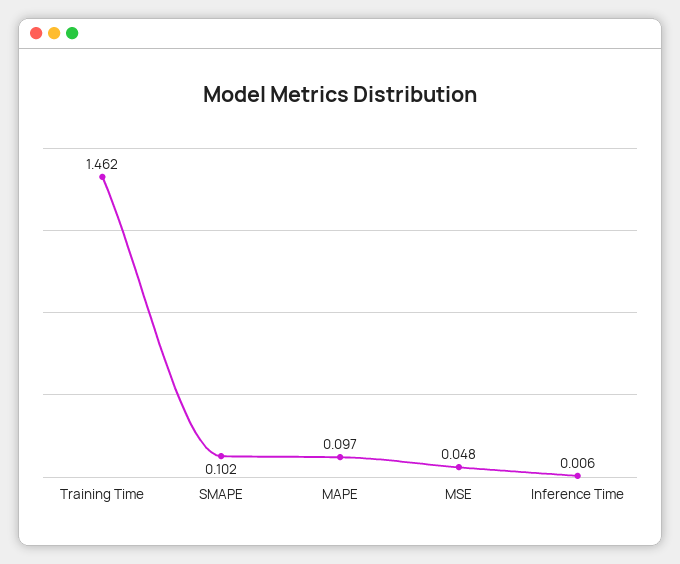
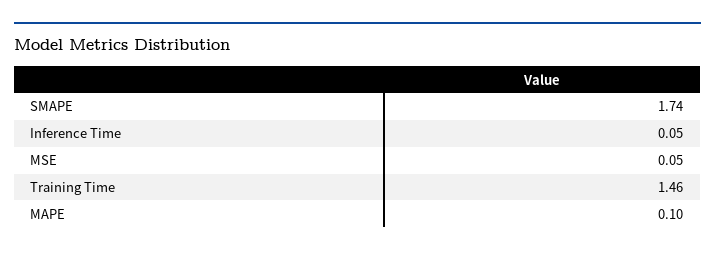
SMAPE: 0.102 -> 1.74
Inference Time: 0.006 -> 0.05

